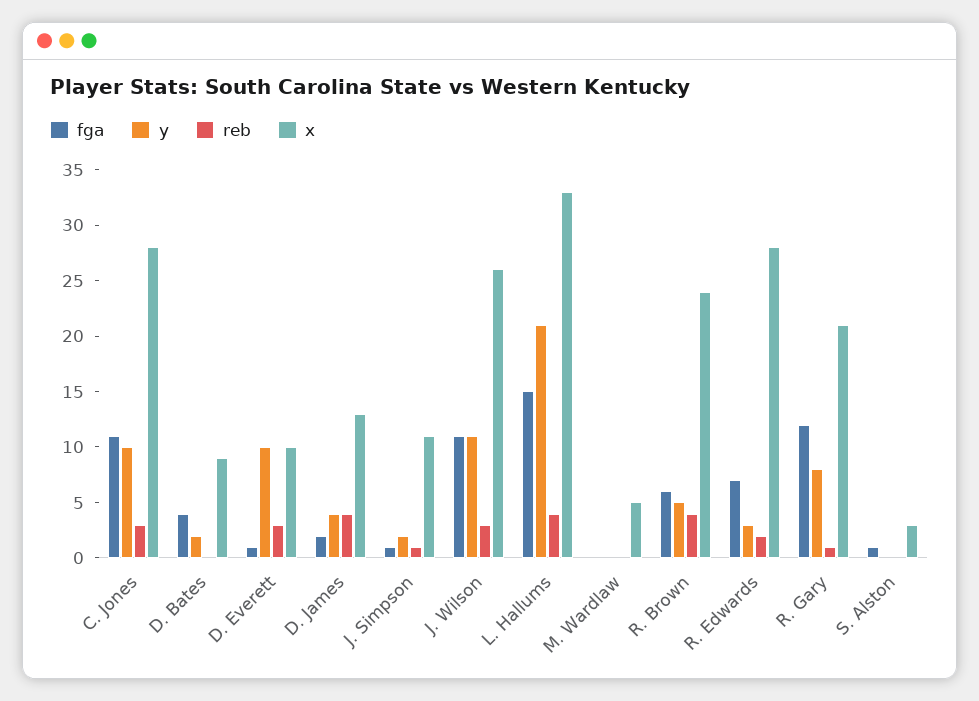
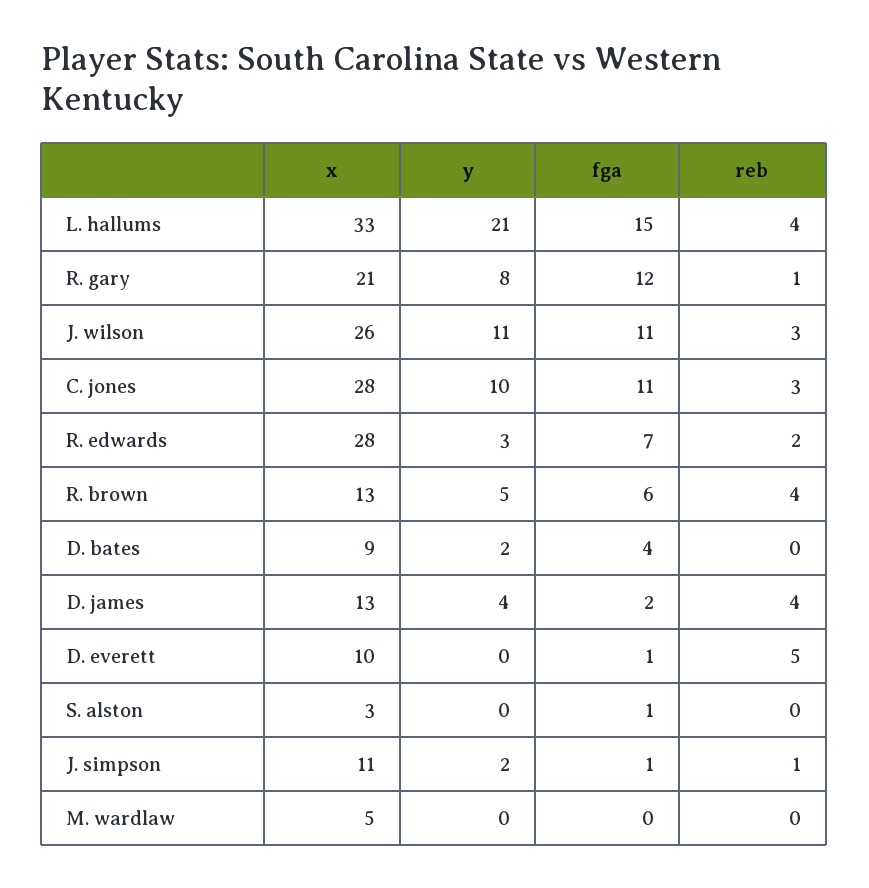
y, D. Everett: 10 -> 0
reb, D. Everett: 3 -> 5
x, R. Brown: 24 -> 13

